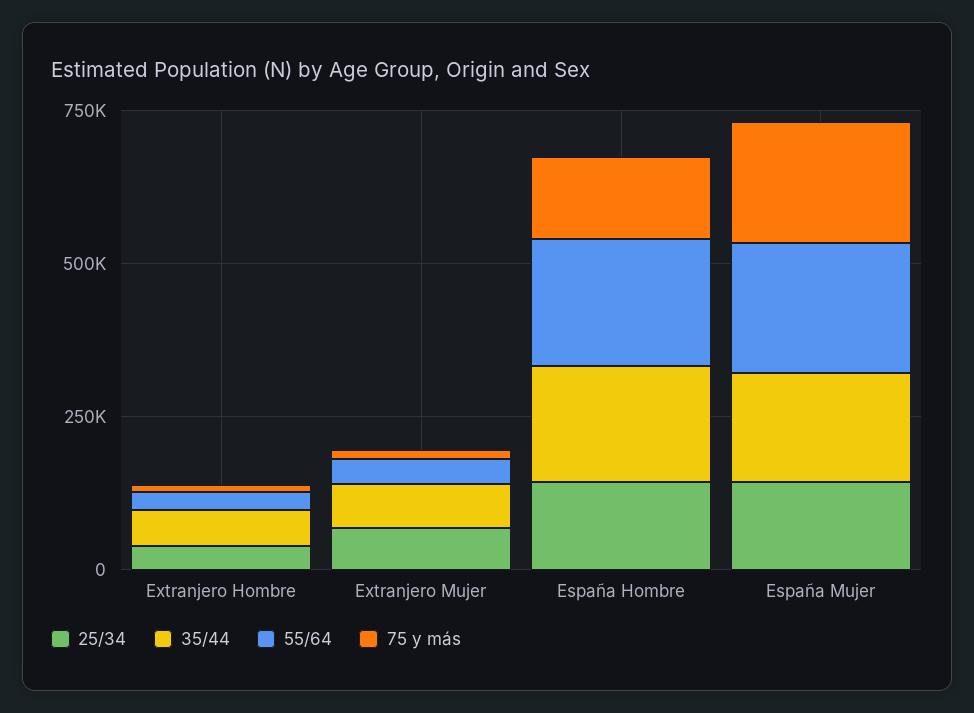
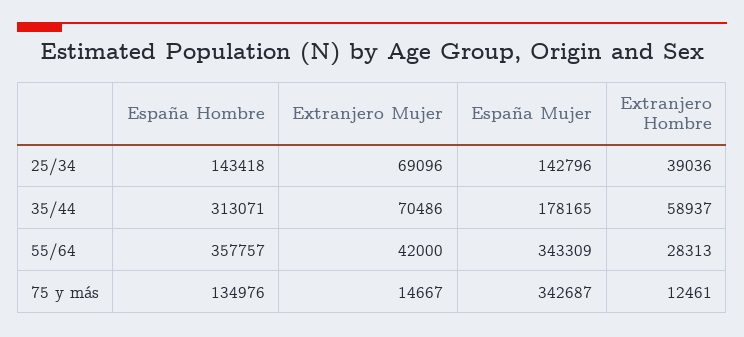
35/44, España Hombre: 200000 -> 313071
55/64, España Hombre: 200000 -> 357757
55/64, España Mujer: 200000 -> 343309
75 y más, España Mujer: 200000 -> 342687

